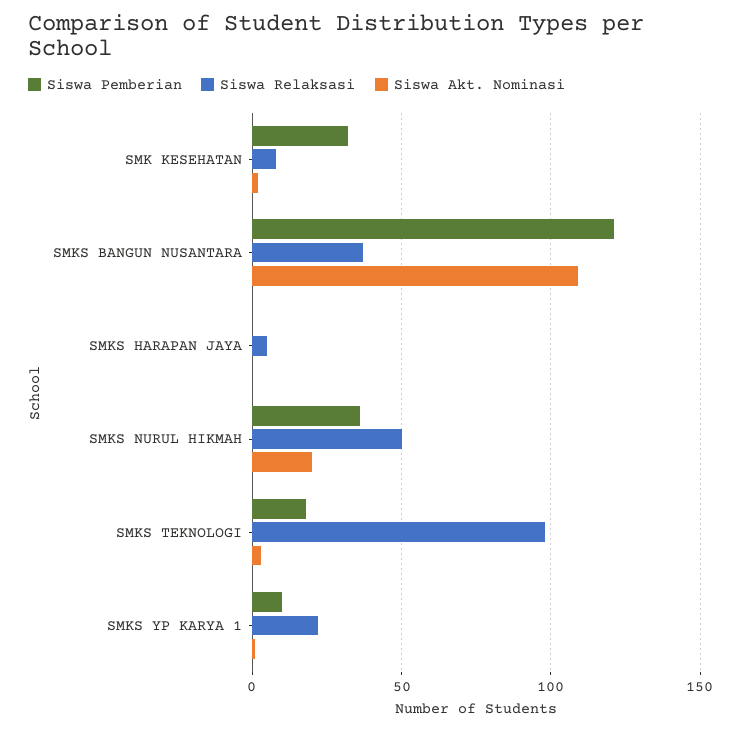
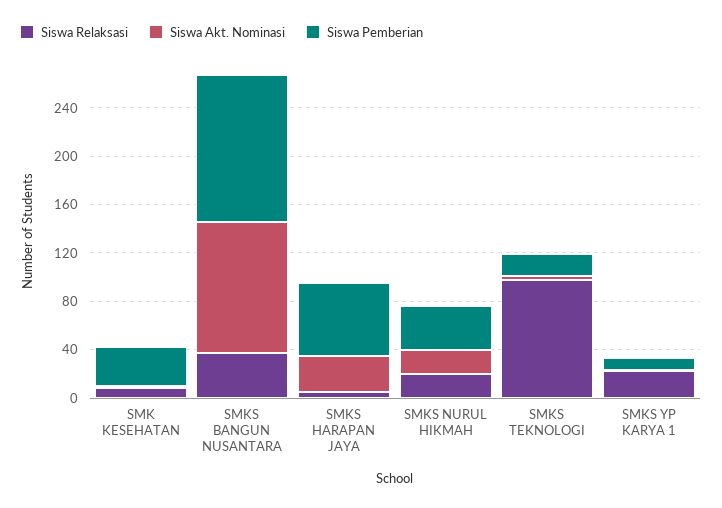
Siswa Pemberian, SMKS HARAPAN JAYA: 0 -> 60
Siswa Akt. Nominasi, SMKS HARAPAN JAYA: 0 -> 30
Siswa Relaksasi, SMKS NURUL HIKMAH: 50 -> 20

